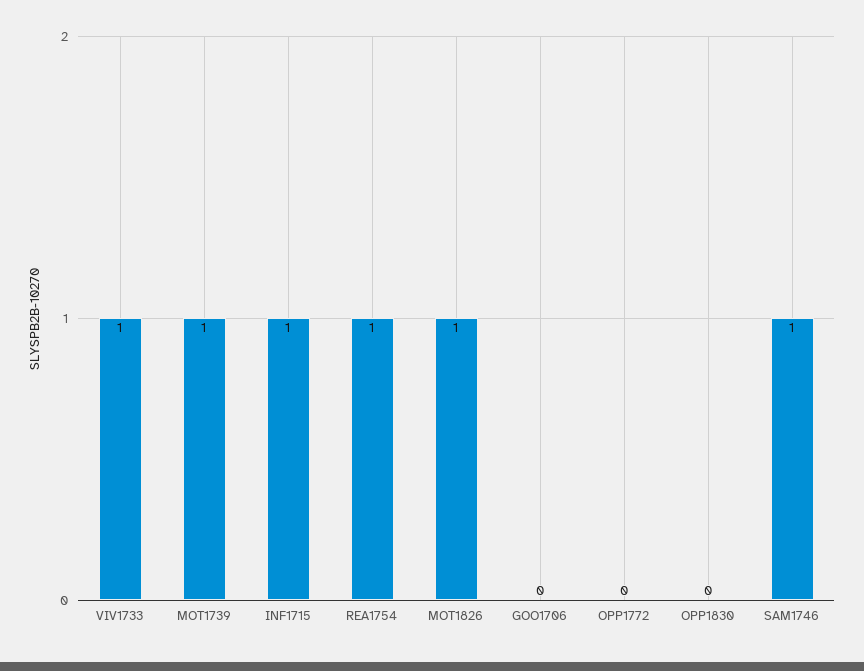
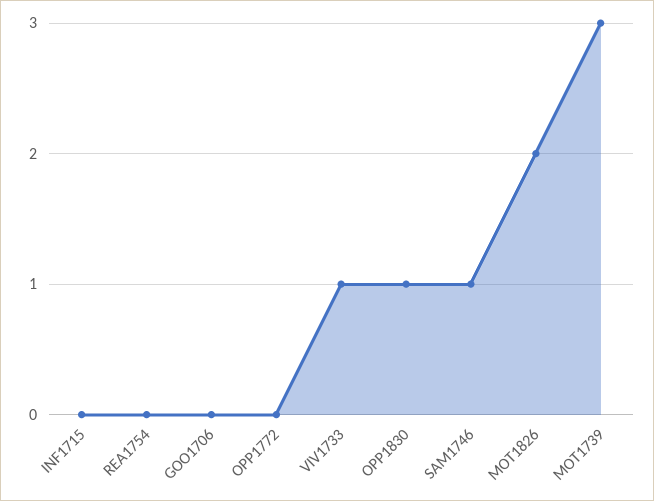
MOT1739: 1 -> 3
INF1715: 1 -> 0
REA1754: 1 -> 0
MOT1826: 1 -> 2
OPP1830: 0 -> 1

